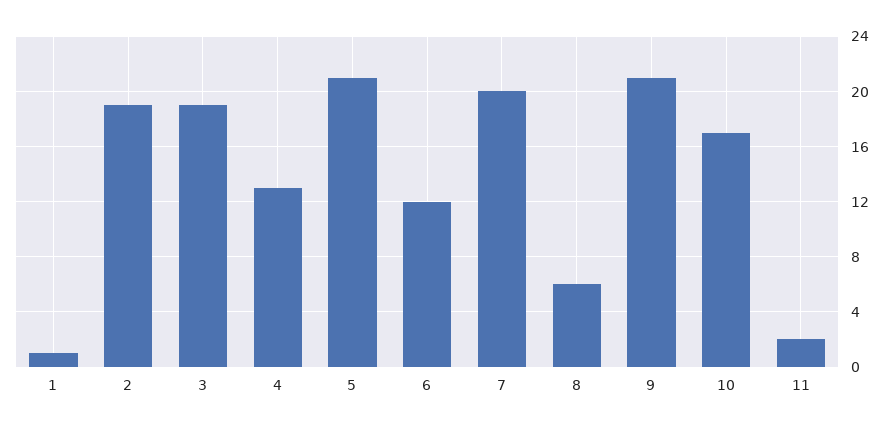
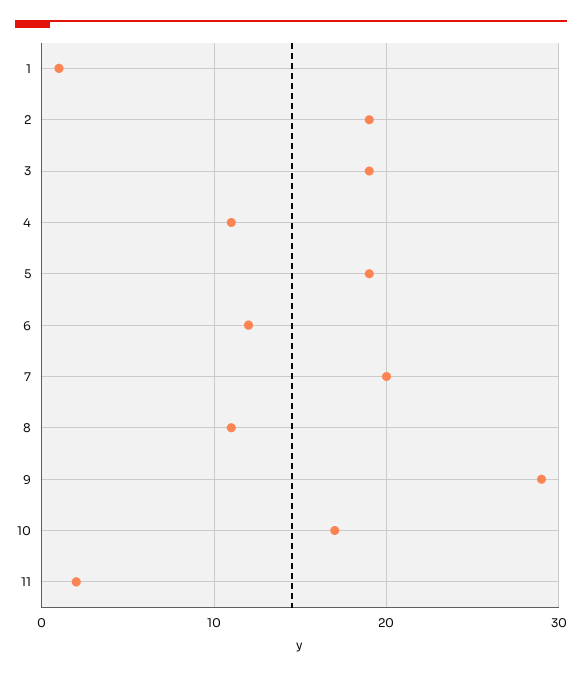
4: 13 -> 11
5: 21 -> 19
8: 6 -> 11
9: 21 -> 29

